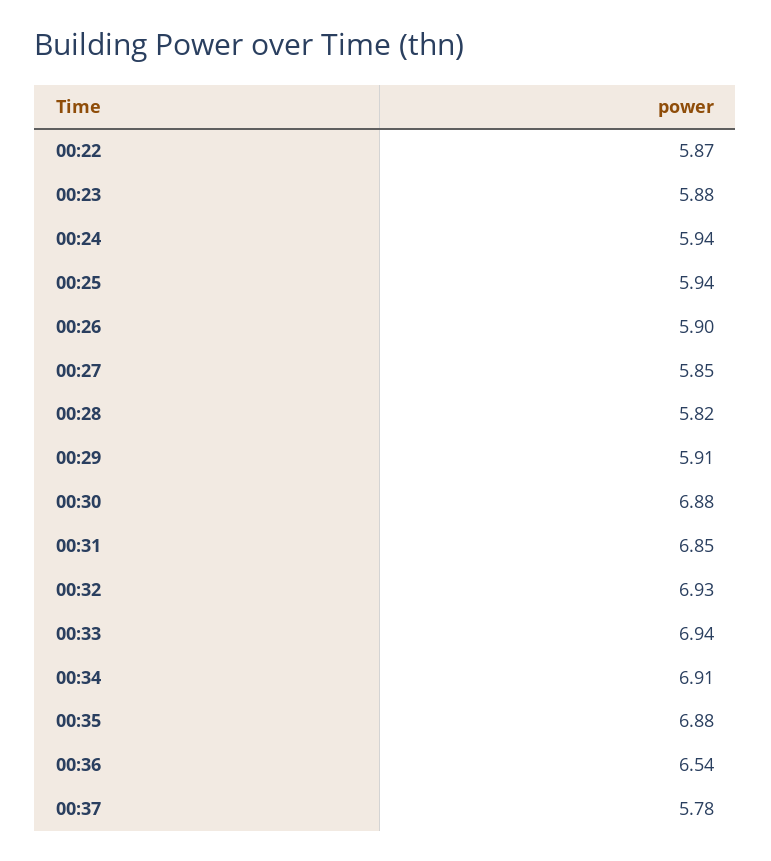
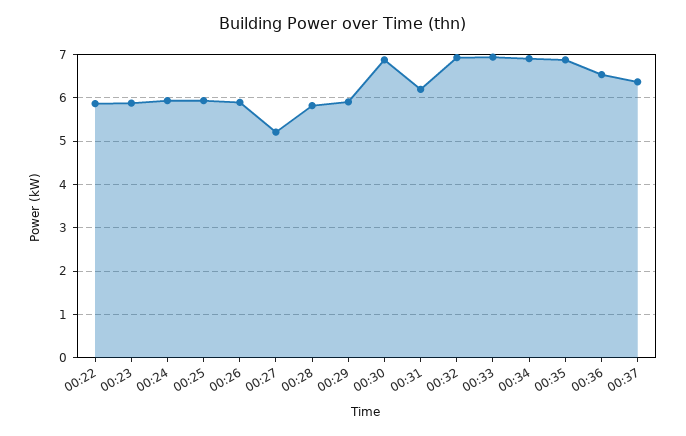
00:27: 5.85 -> 5.2
00:31: 6.85 -> 6.2
00:37: 5.78 -> 6.4

